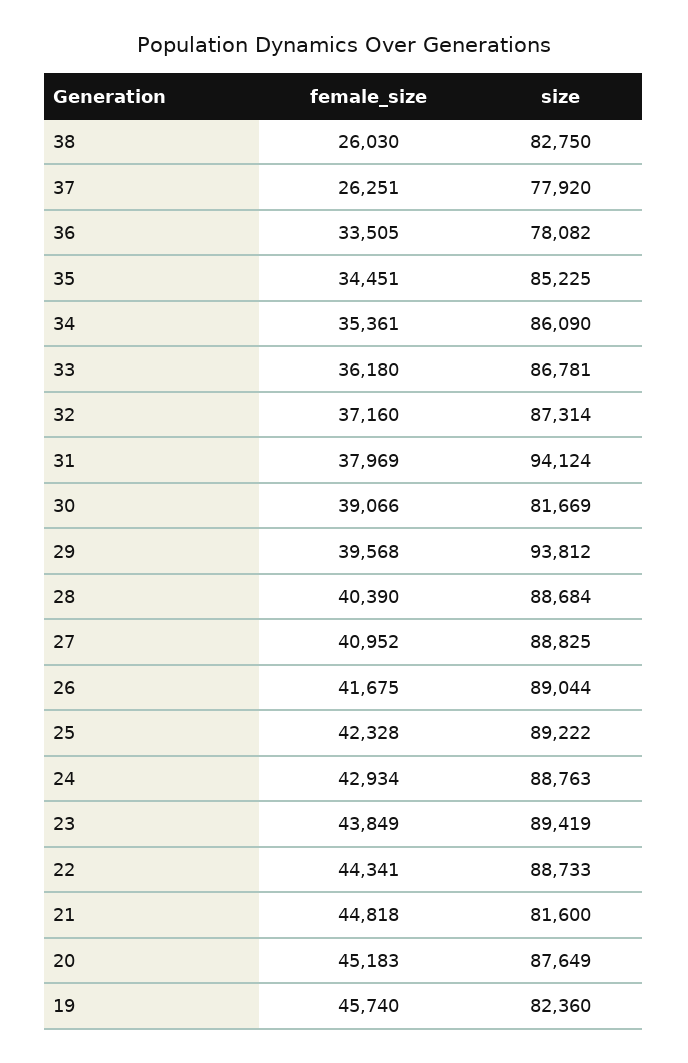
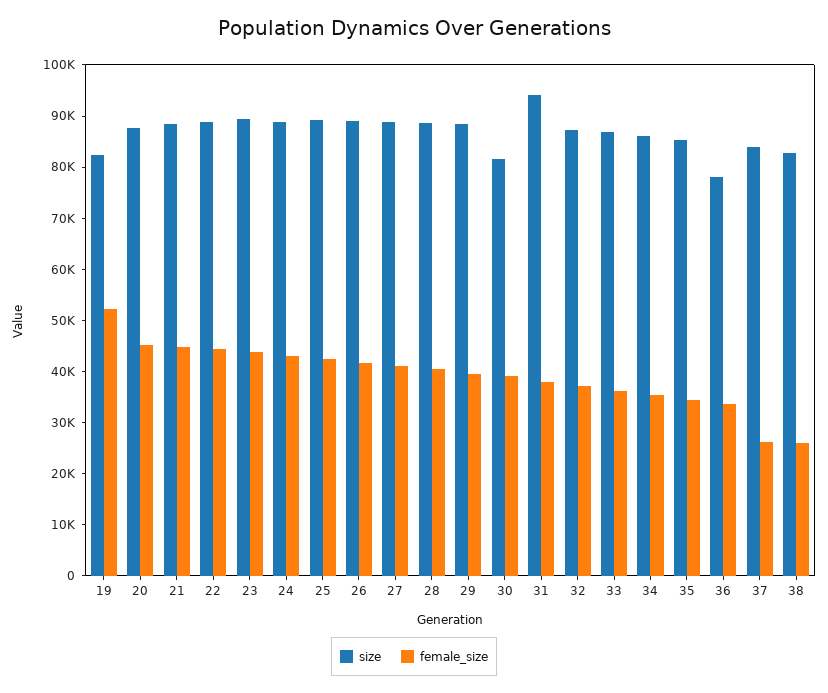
size, 37: 77920 -> 84000
size, 29: 93812 -> 88000
size, 21: 81600 -> 88000
female_size, 19: 45740 -> 52000

